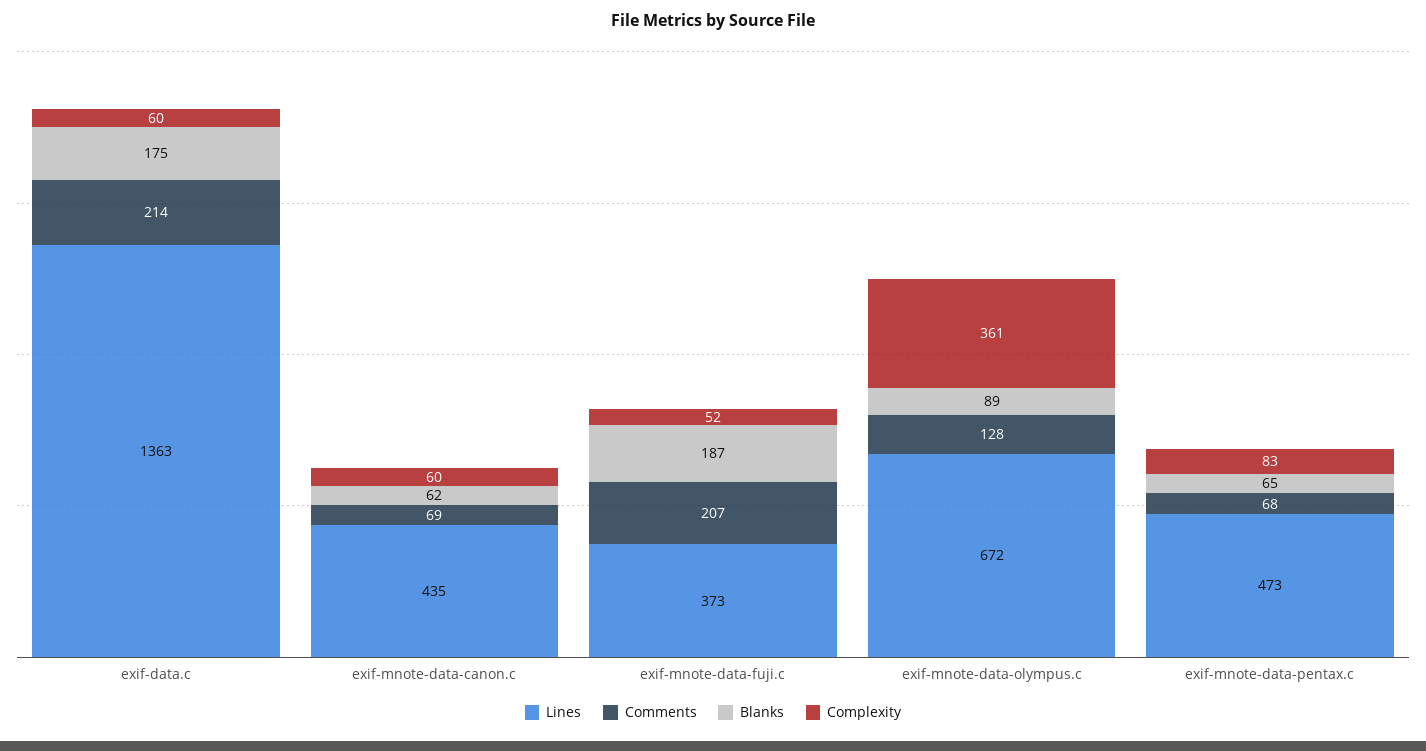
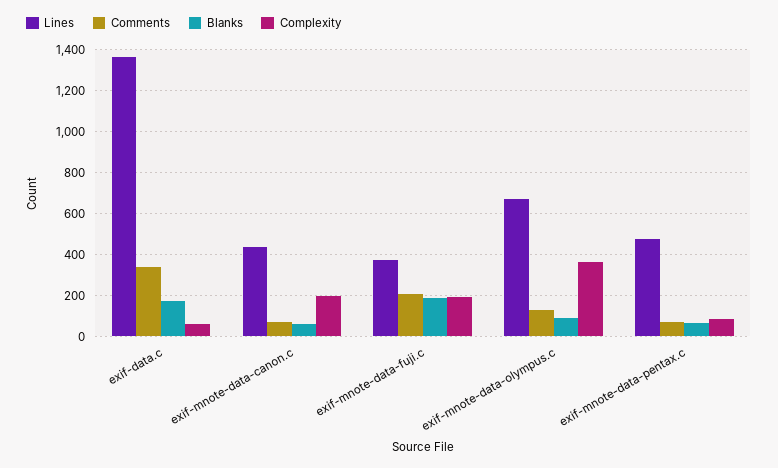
Comments, exif-data.c: 214 -> 350
Complexity, exif-mnote-data-canon.c: 60 -> 200
Complexity, exif-mnote-data-fuji.c: 52 -> 200

